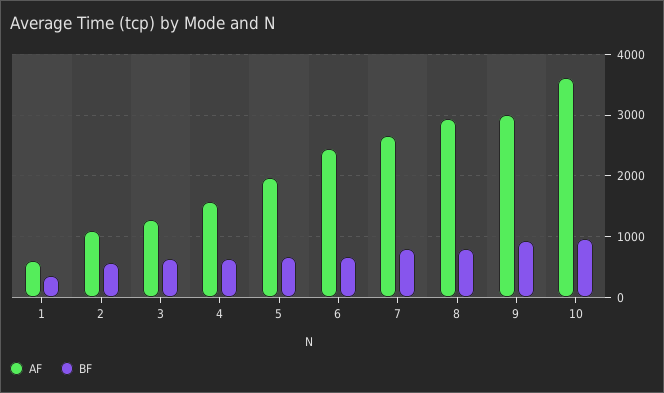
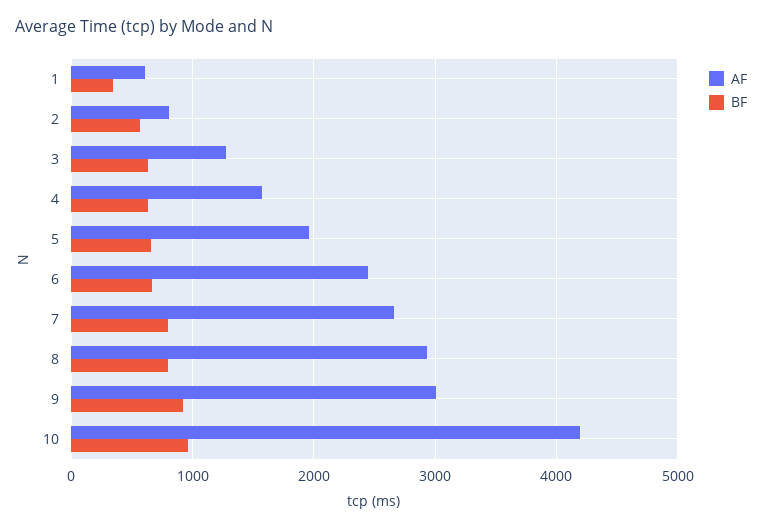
AF, 2: 1100 -> 800
AF, 10: 3600 -> 4200

